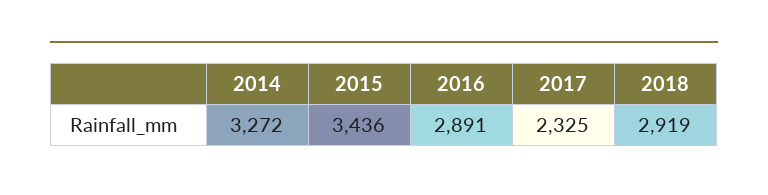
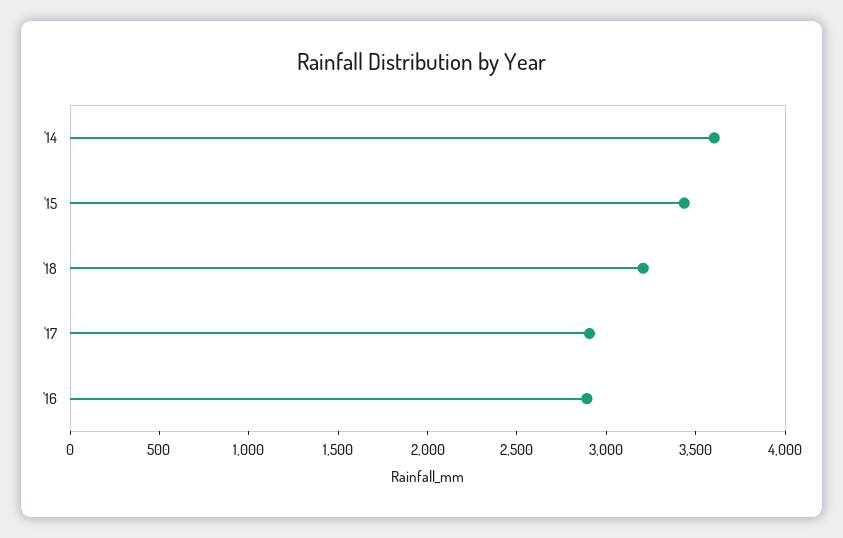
2014: 3272 -> 3600
2017: 2325 -> 2900
2018: 2919 -> 3200

